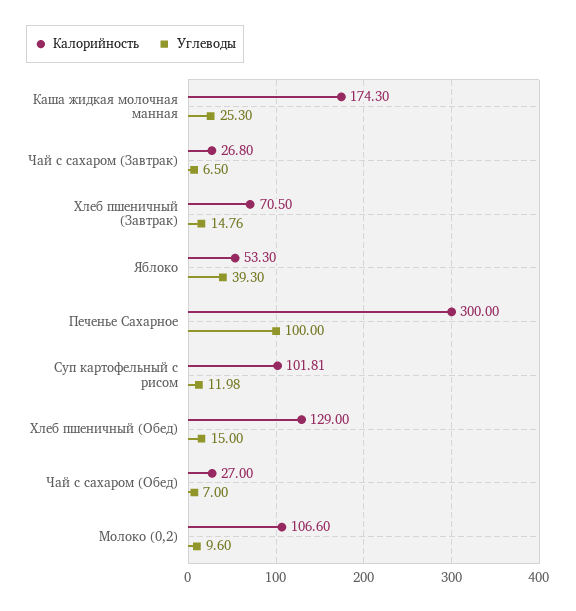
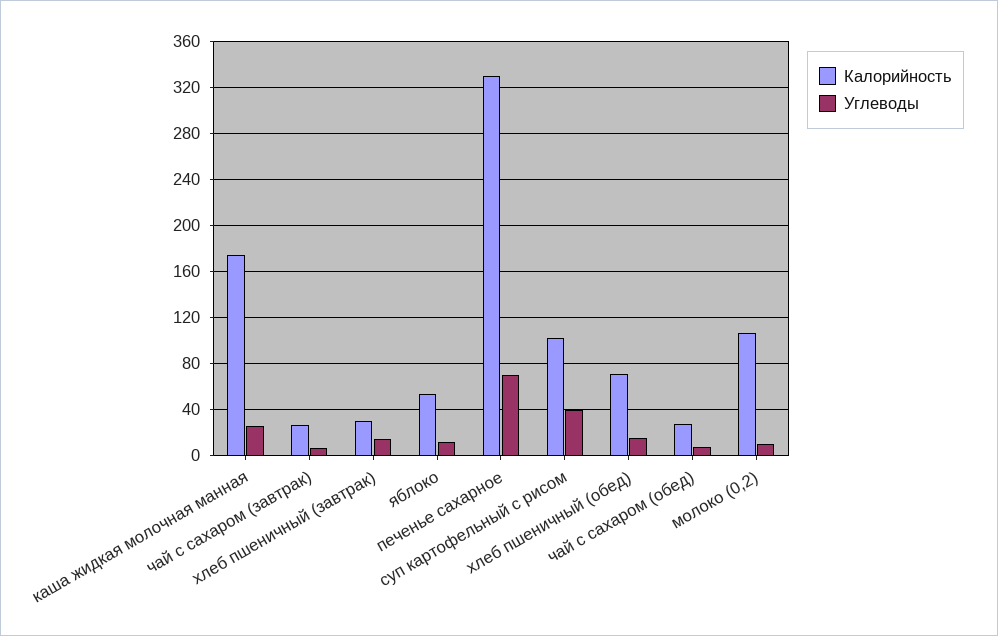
Калорийность, Хлеб пшеничный (Завтрак): 70.5 -> 30
Углеводы, Яблоко: 39.3 -> 10
Калорийность, Печенье Сахарное: 300 -> 330
Углеводы, Печенье Сахарное: 100 -> 70
Углеводы, Суп картофельный с рисом: 11.98 -> 40
Калорийность, Хлеб пшеничный (Обед): 129 -> 70

